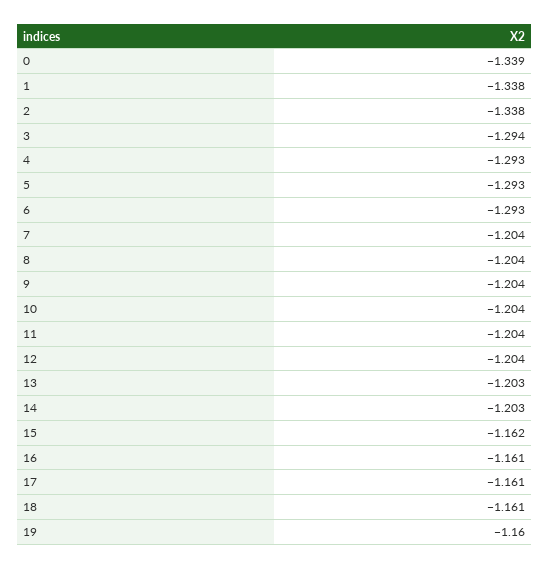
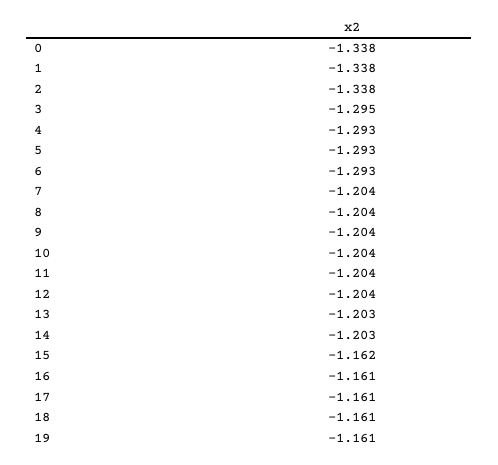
0: -1.339 -> -1.338
3: -1.294 -> -1.295
19: -1.16 -> -1.161

